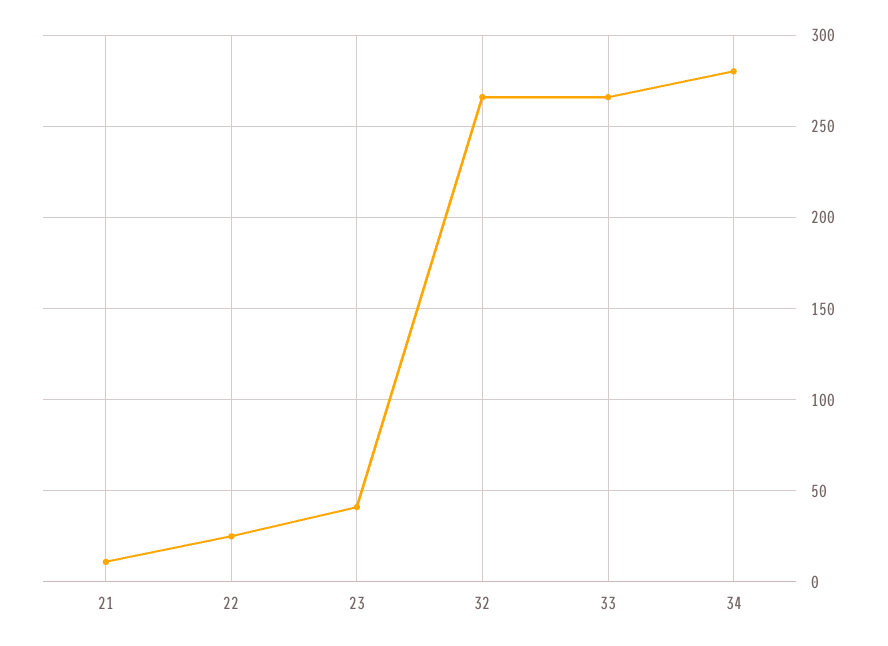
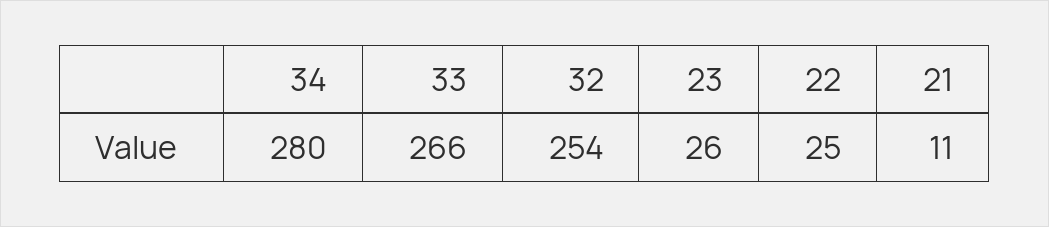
23: 40 -> 26
32: 265 -> 254

